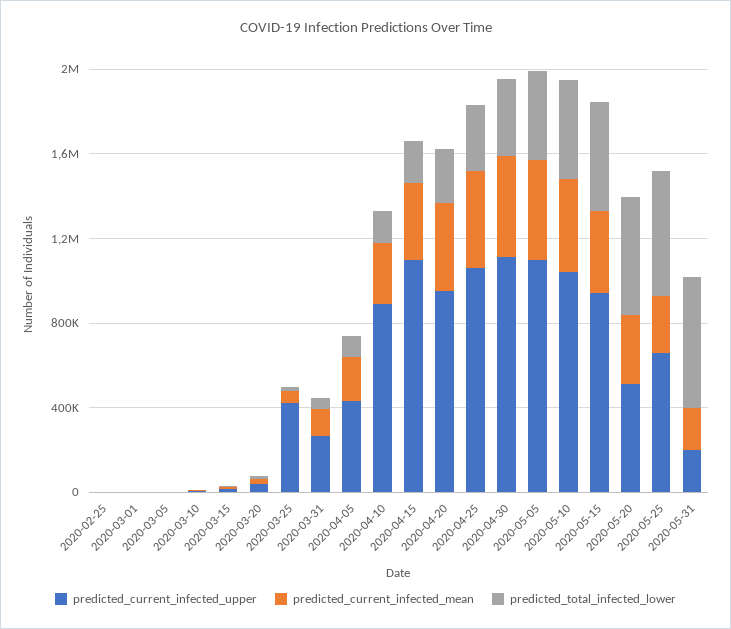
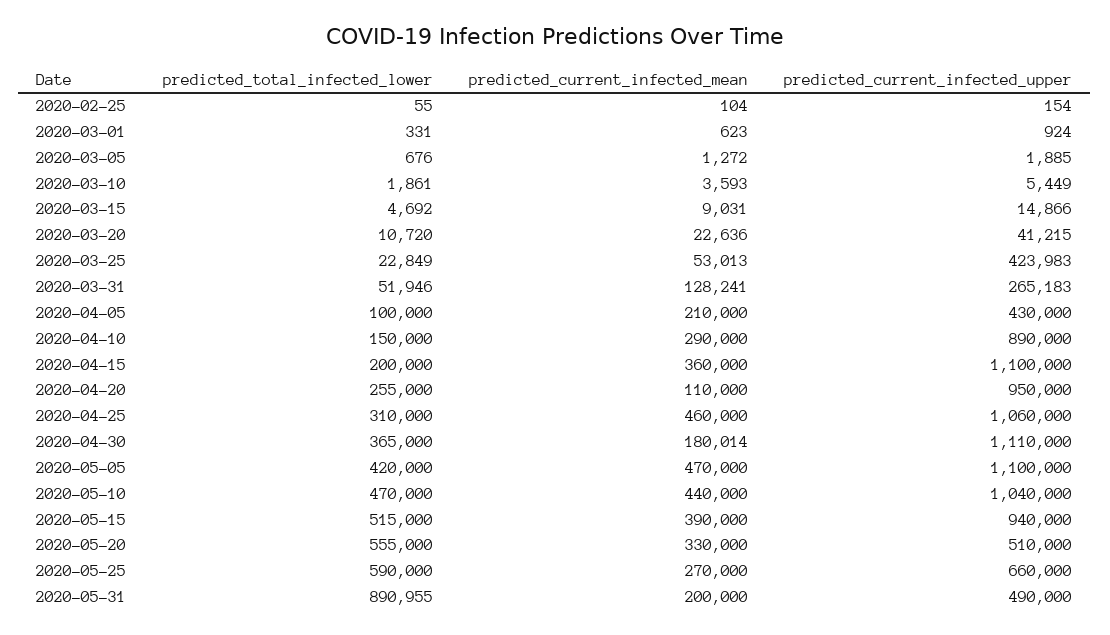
predicted_current_infected_mean, 2020-04-20: 400000 -> 110000
predicted_current_infected_mean, 2020-04-30: 500000 -> 180014
predicted_current_infected_upper, 2020-05-31: 200000 -> 490000
predicted_total_infected_lower, 2020-05-31: 600000 -> 890955

